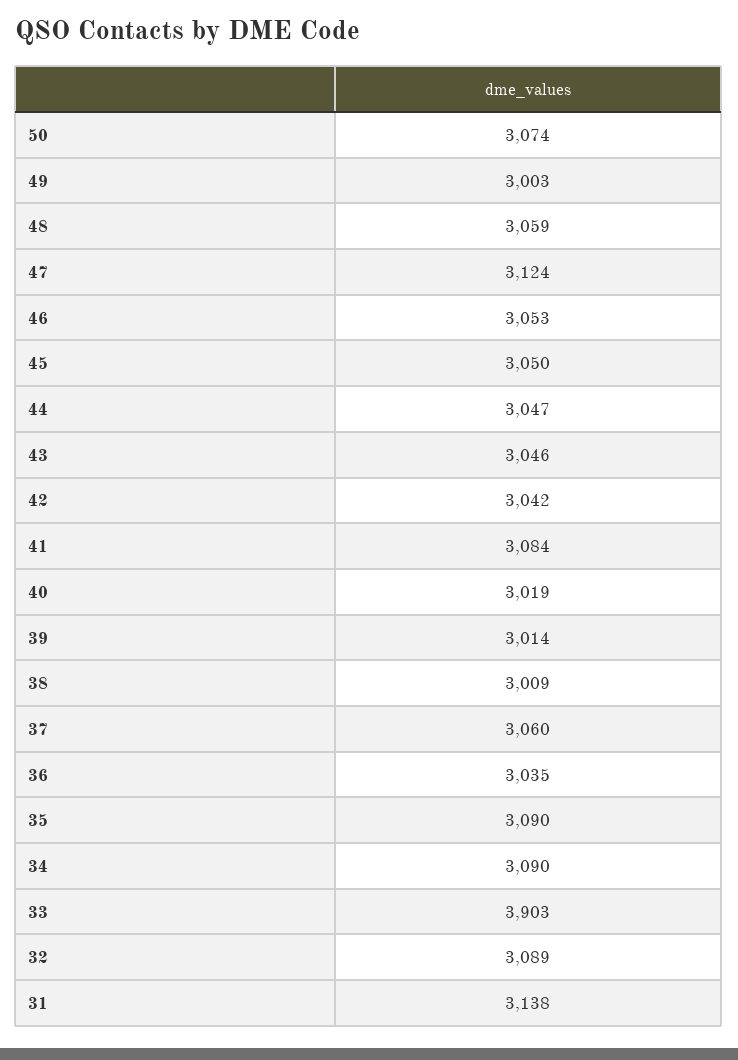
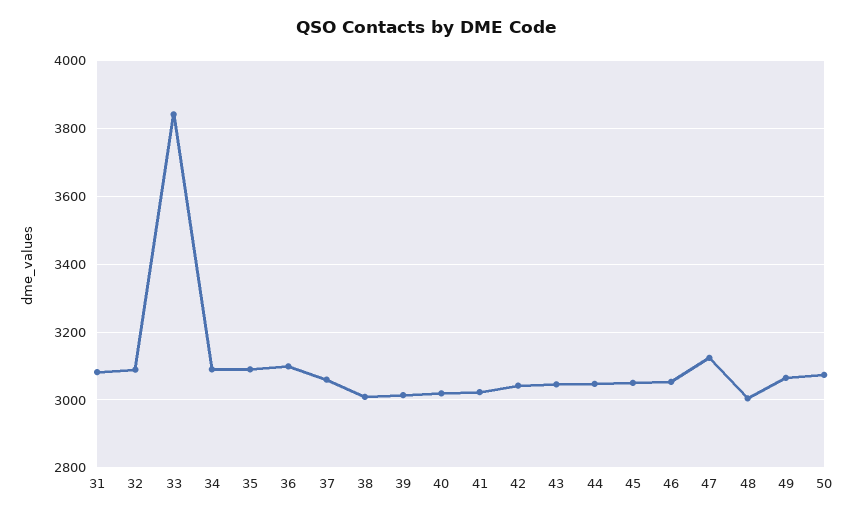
49: 3003 -> 3060
48: 3059 -> 3000
41: 3084 -> 3020
36: 3035 -> 3100
33: 3903 -> 3840
31: 3138 -> 3080

